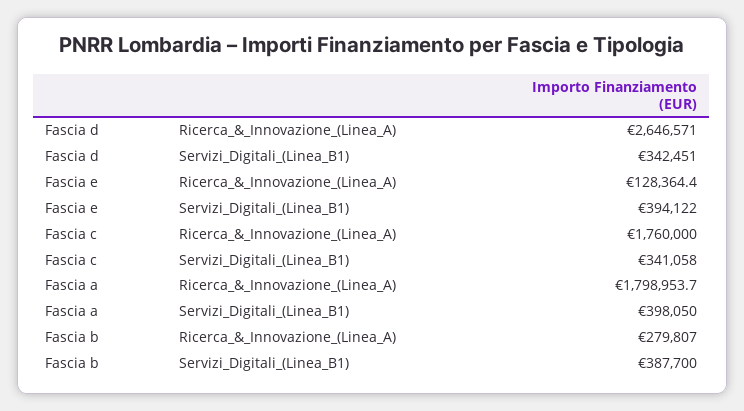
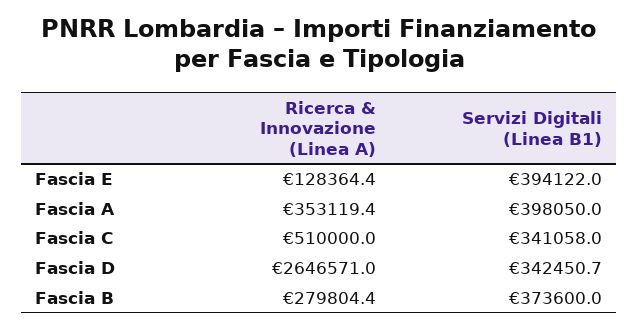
Fascia d, Servizi_Digitali_(Linea_B1): 342451 -> 342450.7
Fascia c, Ricerca_&_Innovazione_(Linea_A): 1760000 -> 510000
Fascia a, Ricerca_&_Innovazione_(Linea_A): 1798953.7 -> 353119.4
Fascia b, Ricerca_&_Innovazione_(Linea_A): 279807 -> 279804.4
Fascia b, Servizi_Digitali_(Linea_B1): 387700 -> 373600

